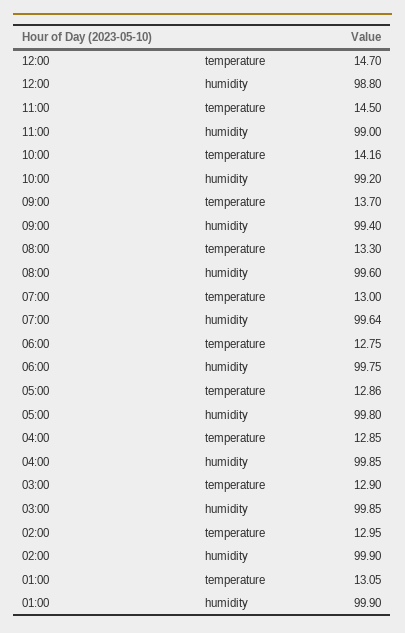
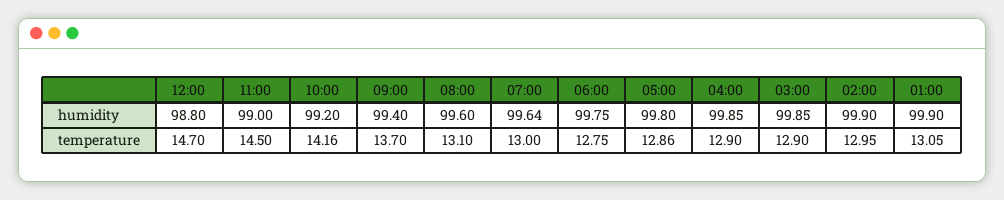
08:00, temperature: 13.3 -> 13.1
04:00, temperature: 12.85 -> 12.9

